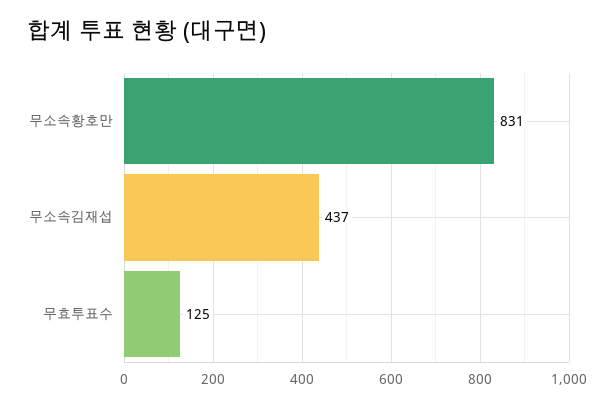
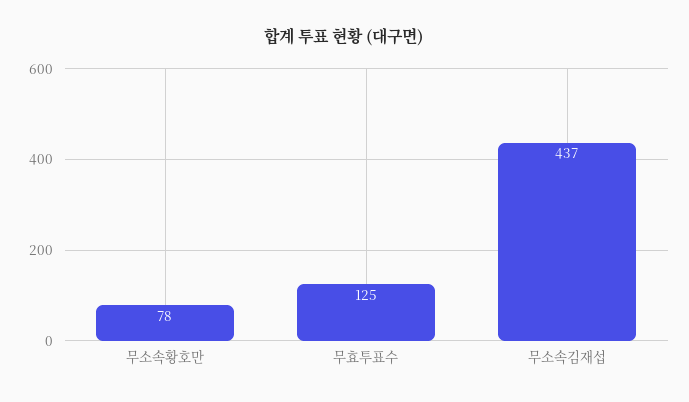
무소속황호만: 831 -> 78

